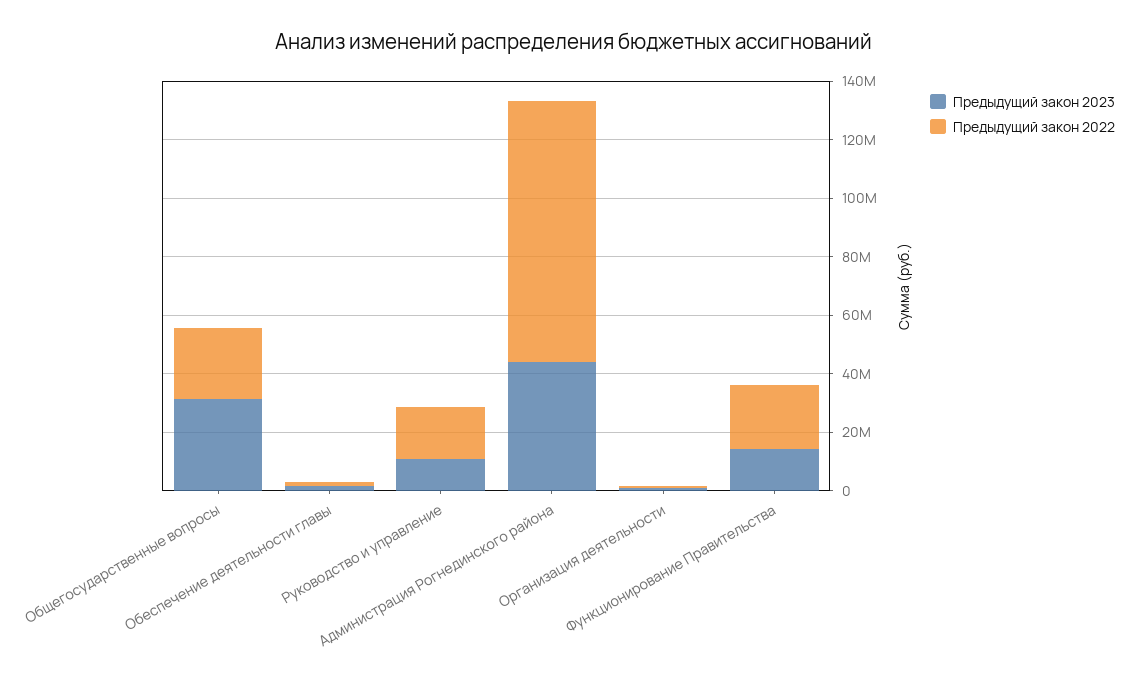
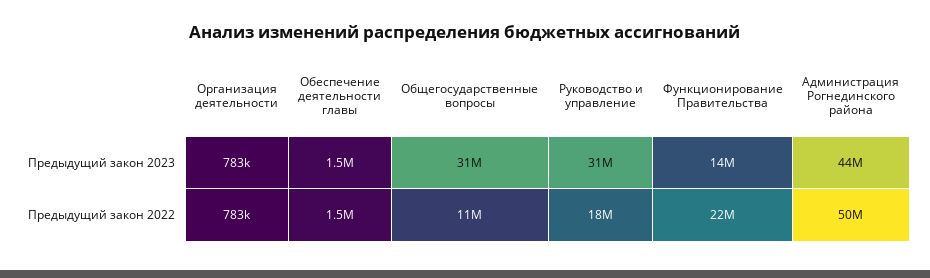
Предыдущий закон 2022, Общегосударственные вопросы: 25000000 -> 11000000
Предыдущий закон 2023, Руководство и управление: 10000000 -> 31000000
Предыдущий закон 2022, Администрация Рогнединского района: 90000000 -> 50000000

